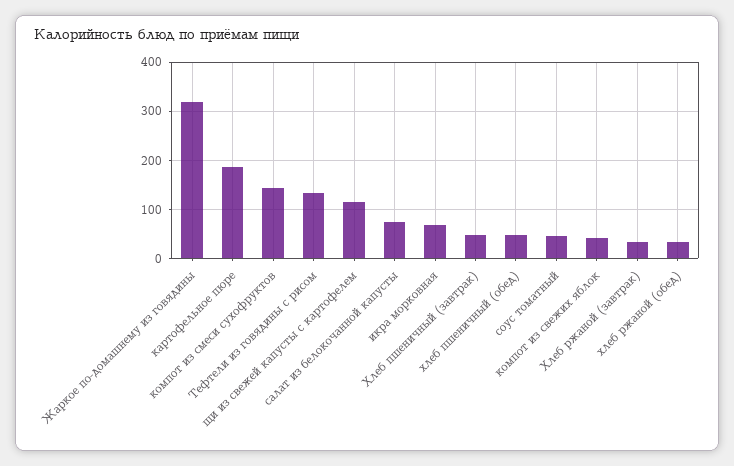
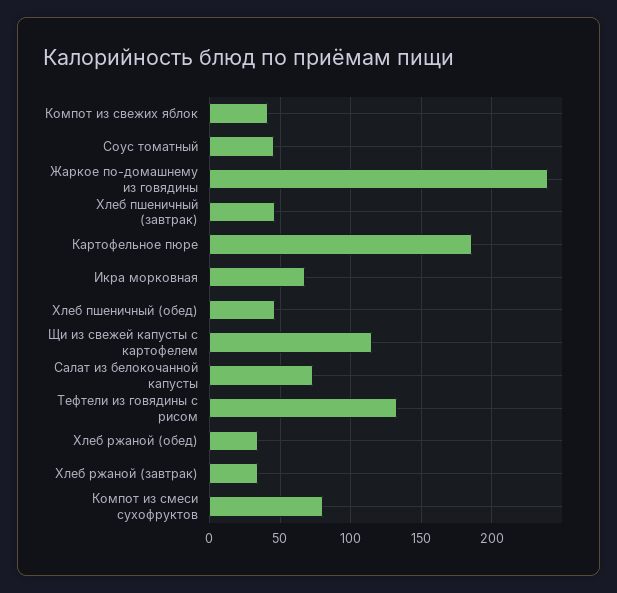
Жаркое по-домашнему из говядины: 320 -> 240
компот из смеси сухофруктов: 140 -> 80

